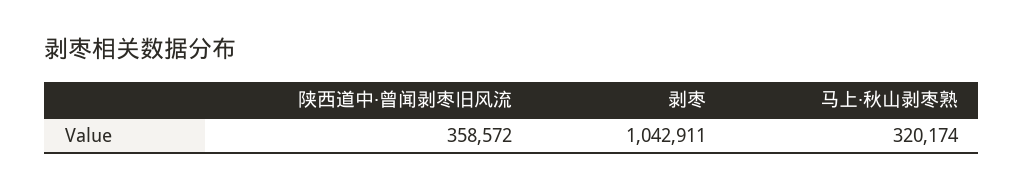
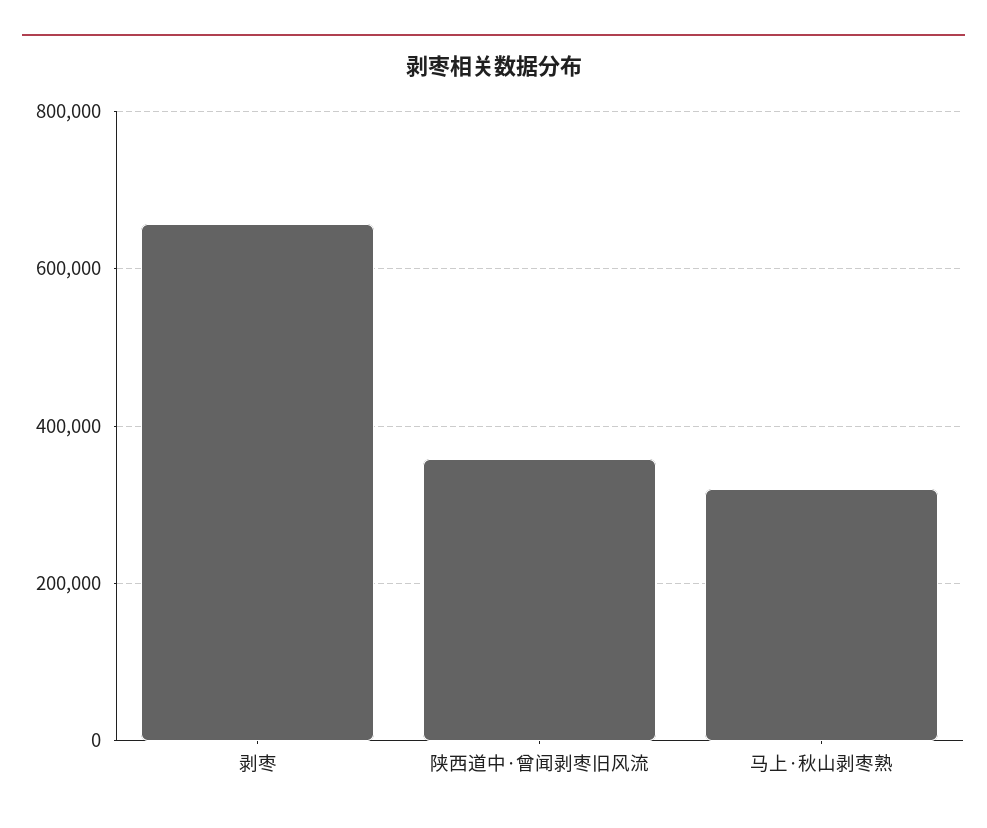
剥枣: 1042911 -> 660000

